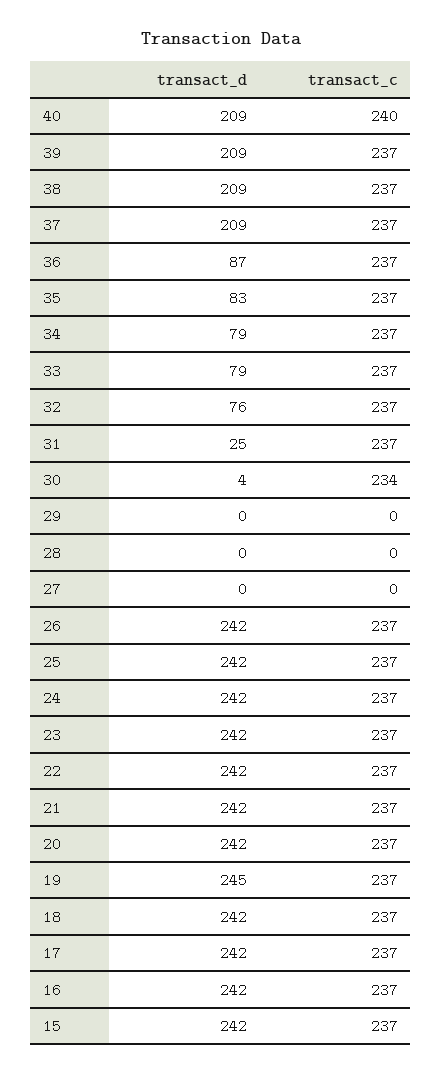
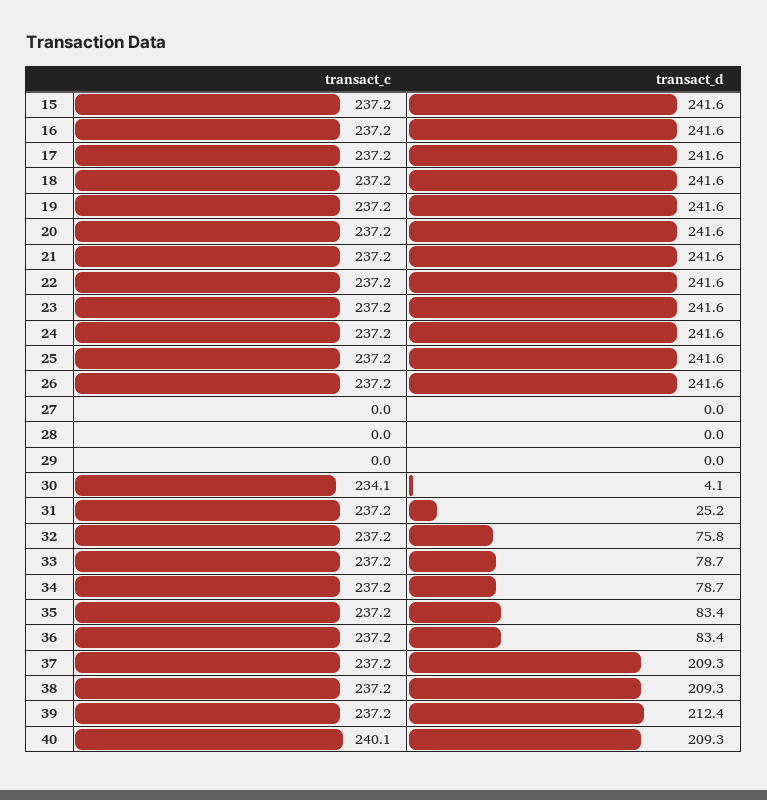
transact_d, 39: 209 -> 212.4
transact_d, 36: 87 -> 83.4
transact_d, 19: 245 -> 241.6

